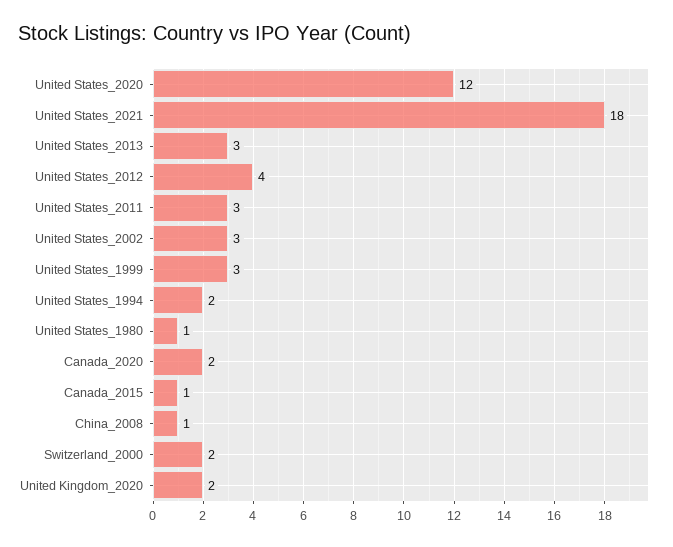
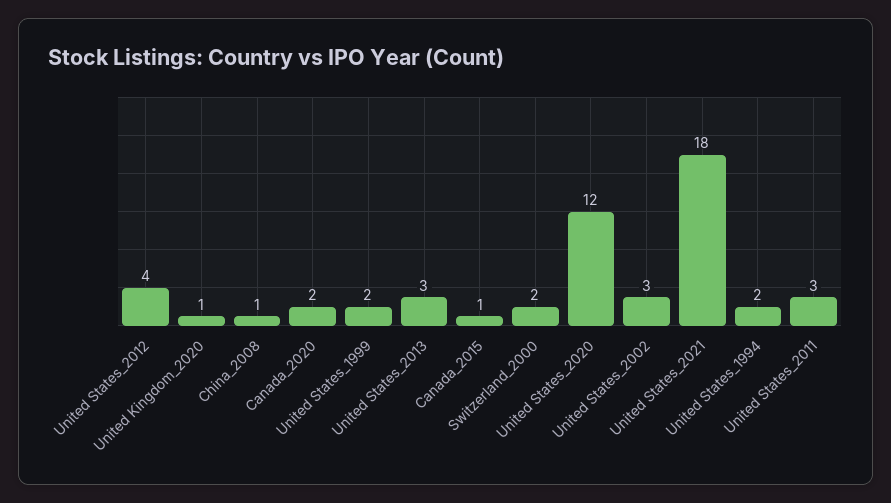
United States_1999: 3 -> 2
United States_1980: 1 -> none
United Kingdom_2020: 2 -> 1

